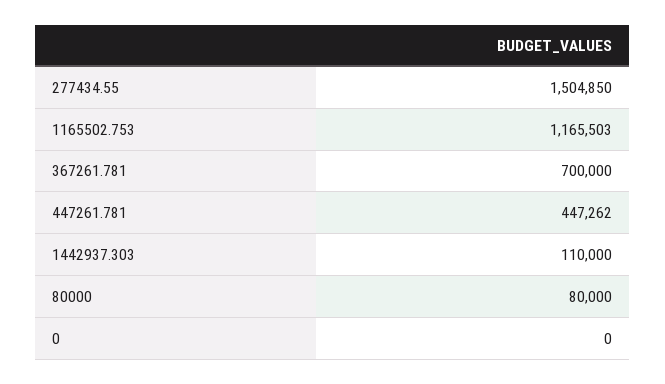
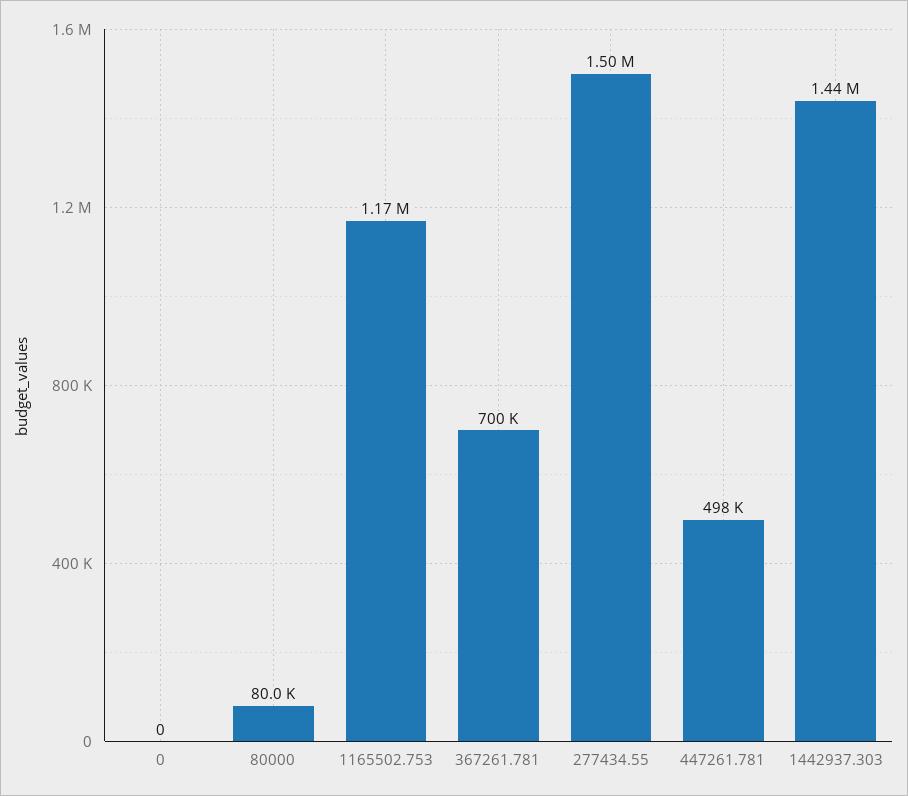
447261.781: 447262 -> 498000
1442937.303: 110000 -> 1440000

